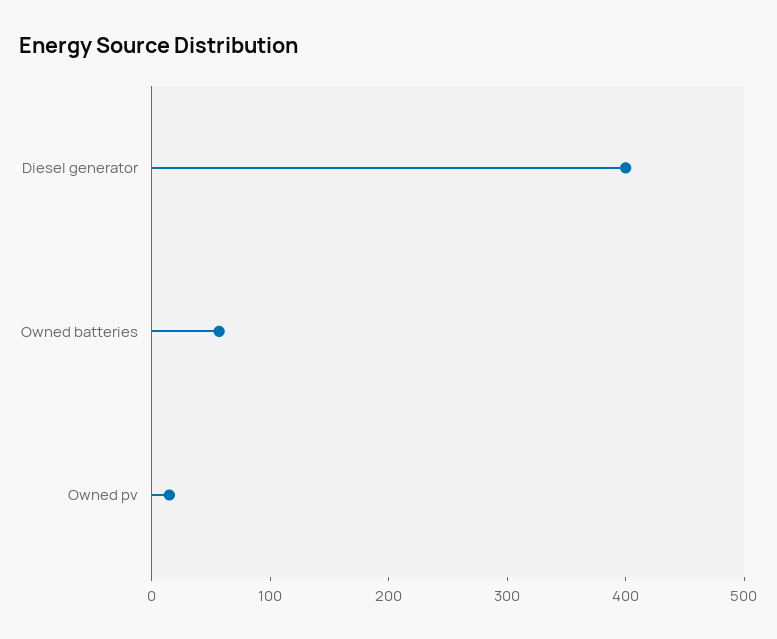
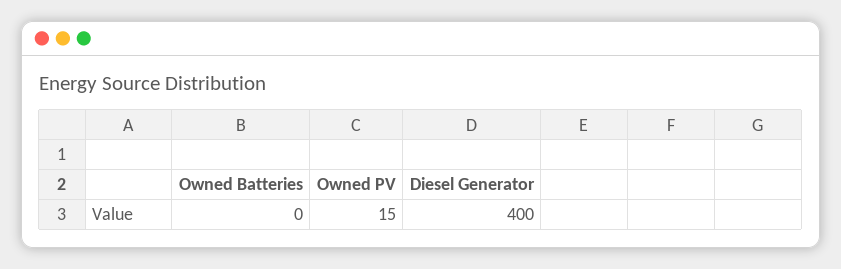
Owned batteries: 60 -> 0

